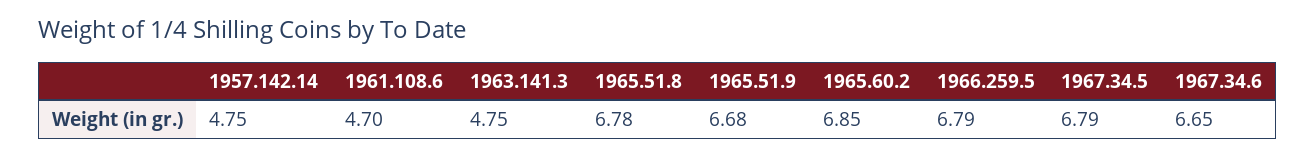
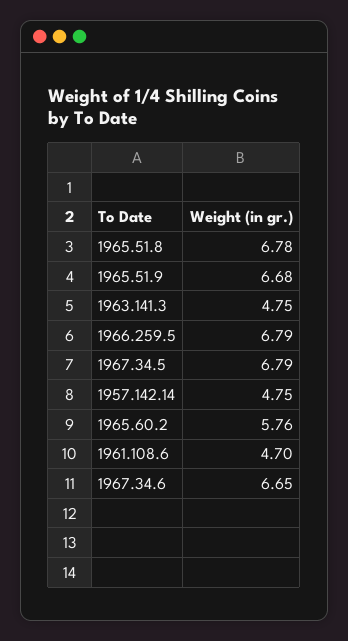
1965.60.2: 6.85 -> 5.76

